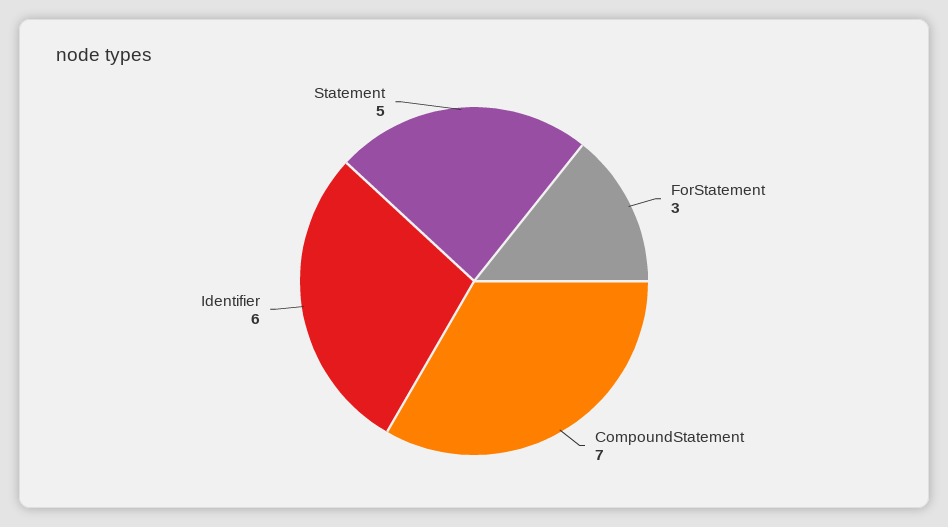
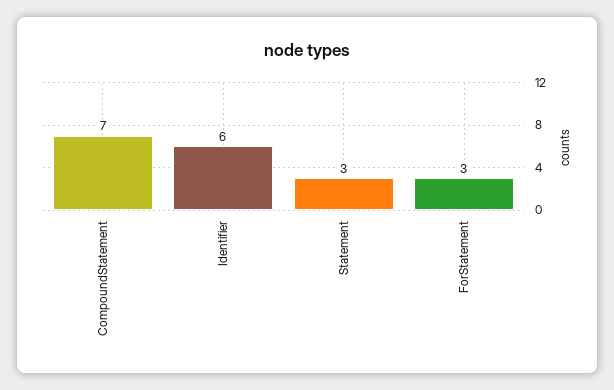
Statement: 5 -> 3

